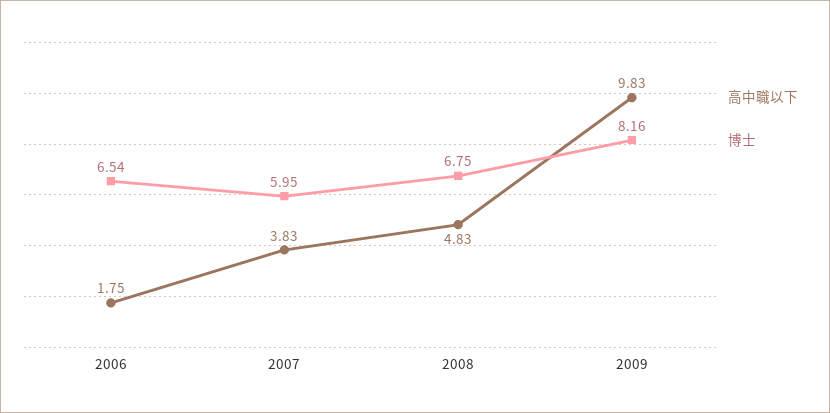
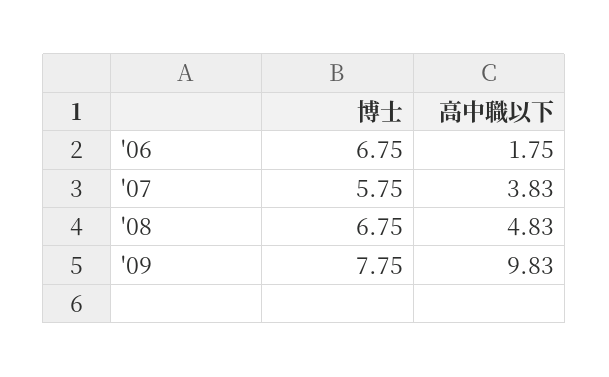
博士, 2006: 6.54 -> 6.75
博士, 2007: 5.95 -> 5.75
博士, 2009: 8.16 -> 7.75

